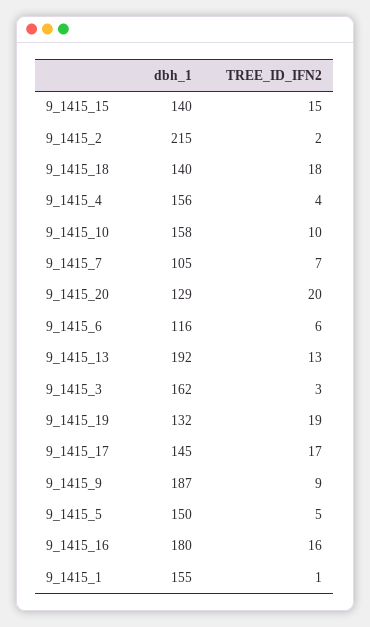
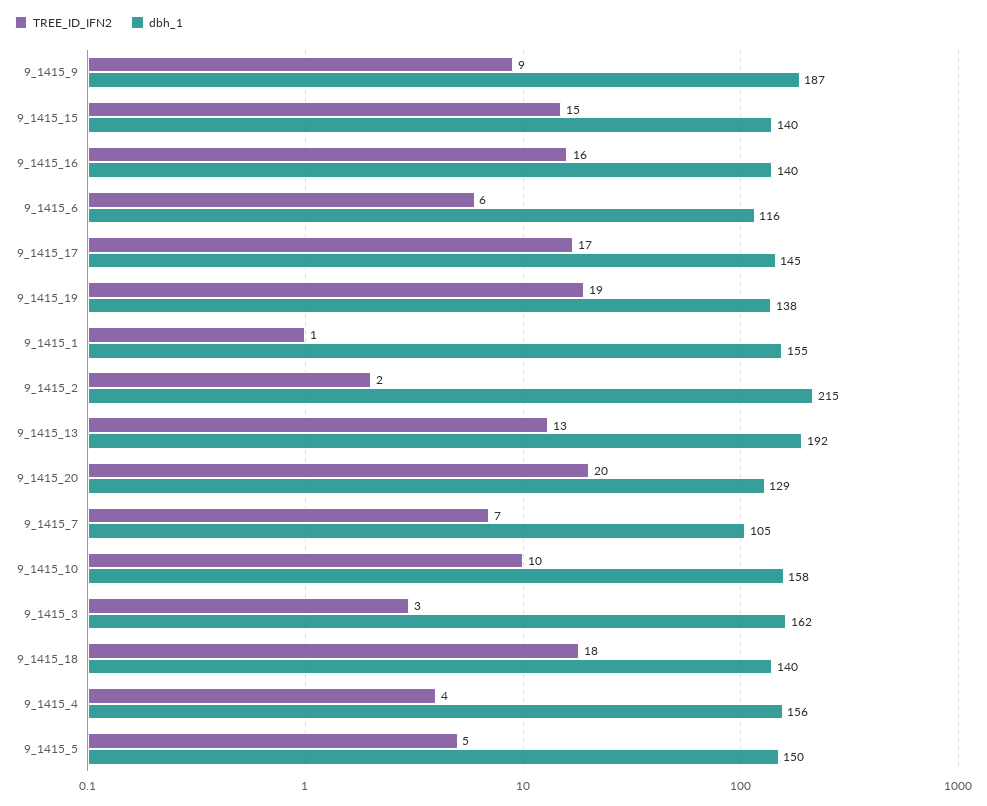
dbh_1, 9_1415_19: 132 -> 138
dbh_1, 9_1415_16: 180 -> 140

